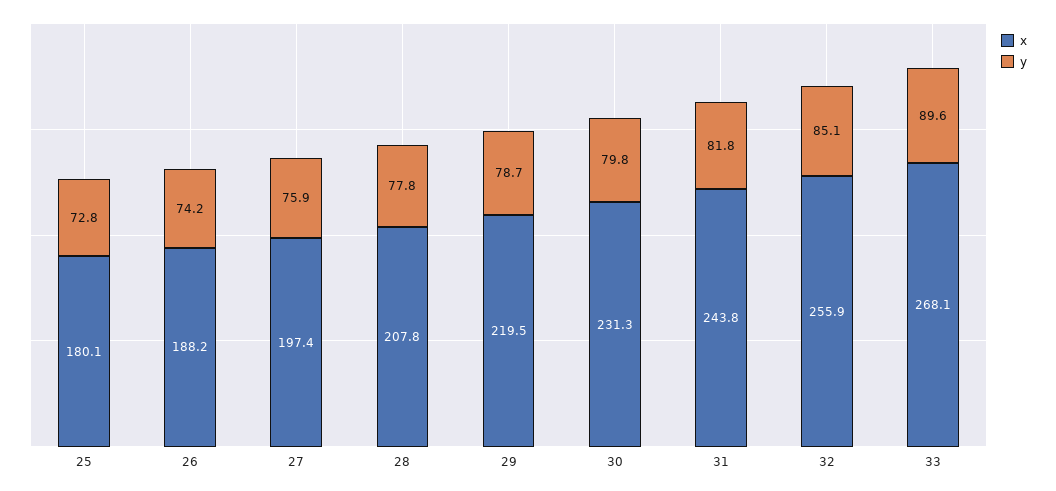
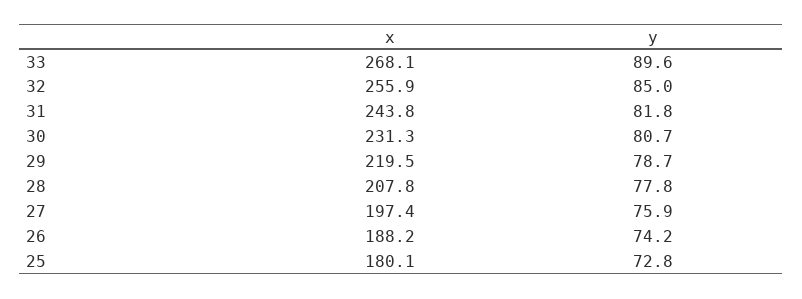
y, 30: 79.8 -> 80.7
y, 32: 85.1 -> 85

